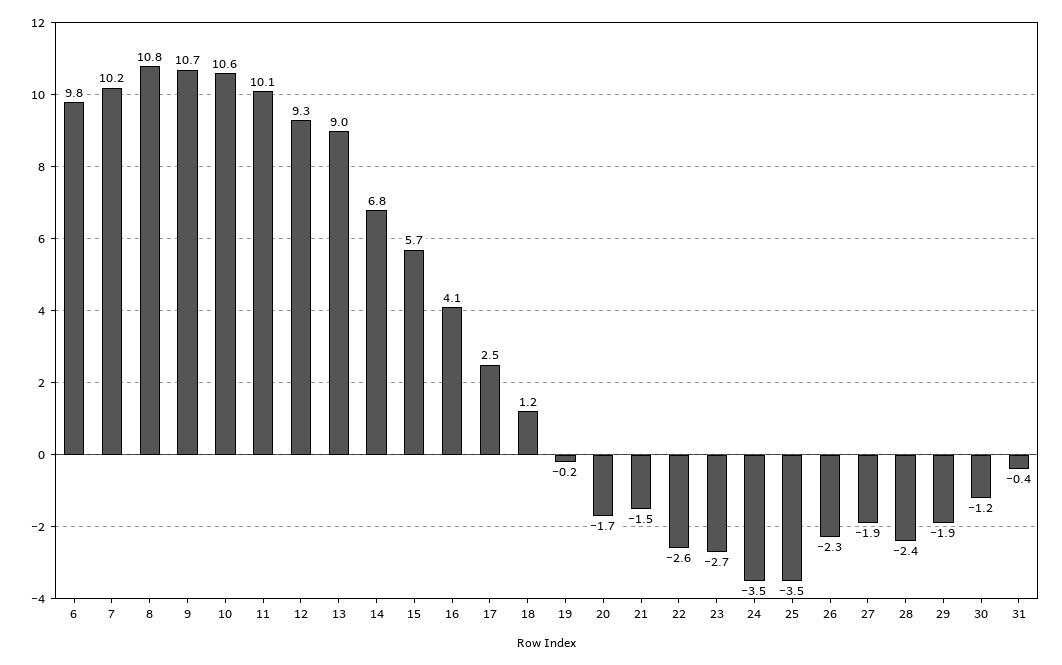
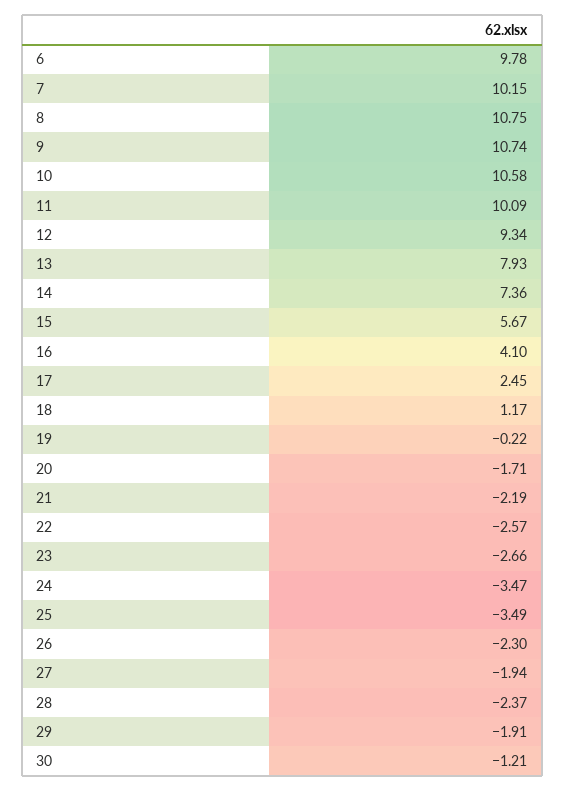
13: 9 -> 7.93
14: 6.8 -> 7.36
21: -1.5 -> -2.19
31: -0.4 -> none

